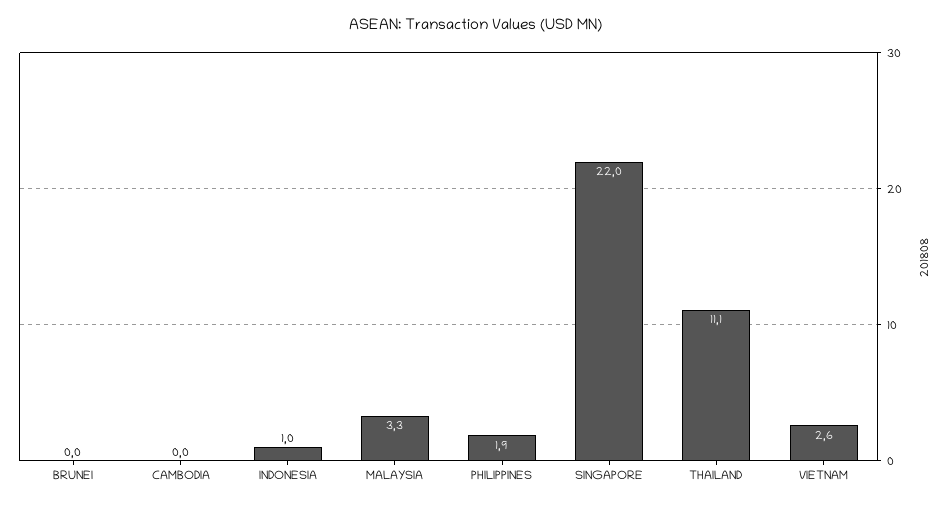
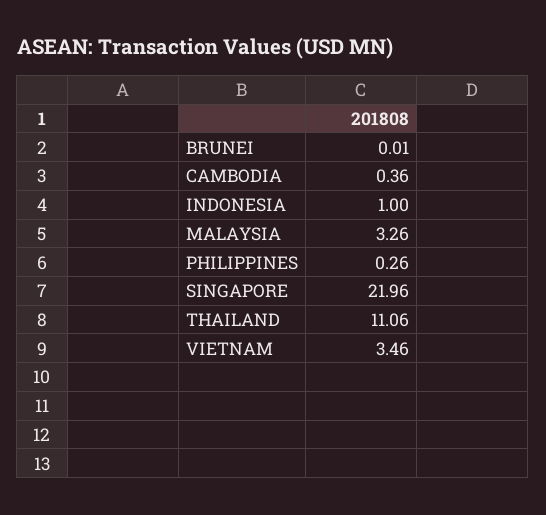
CAMBODIA: 0 -> 0.36
PHILIPPINES: 1.9 -> 0.26
VIETNAM: 2.6 -> 3.46

